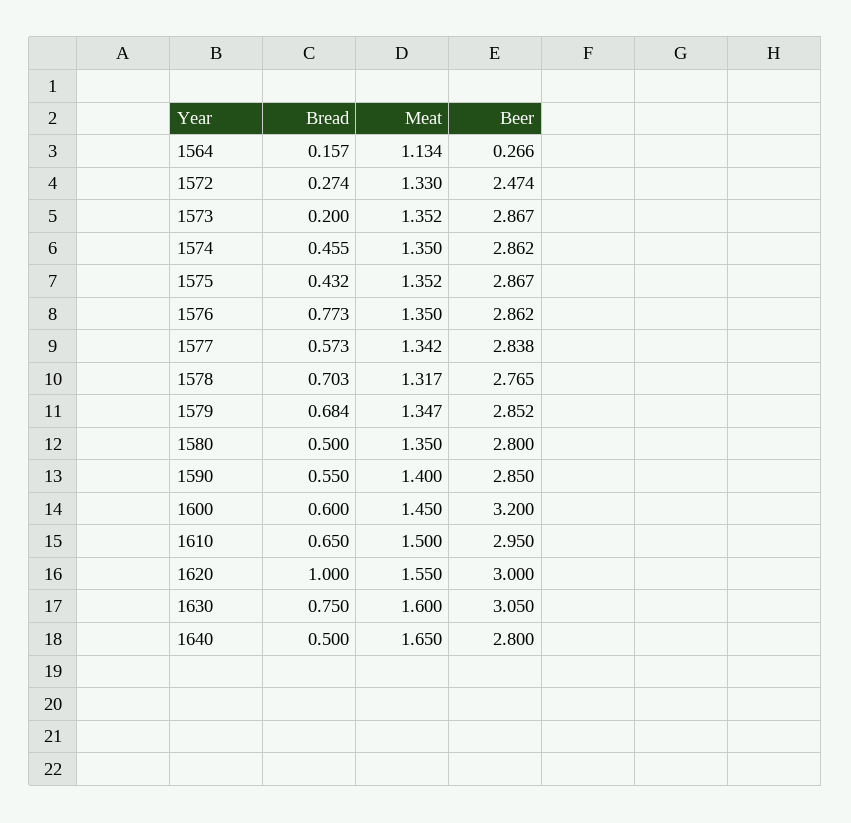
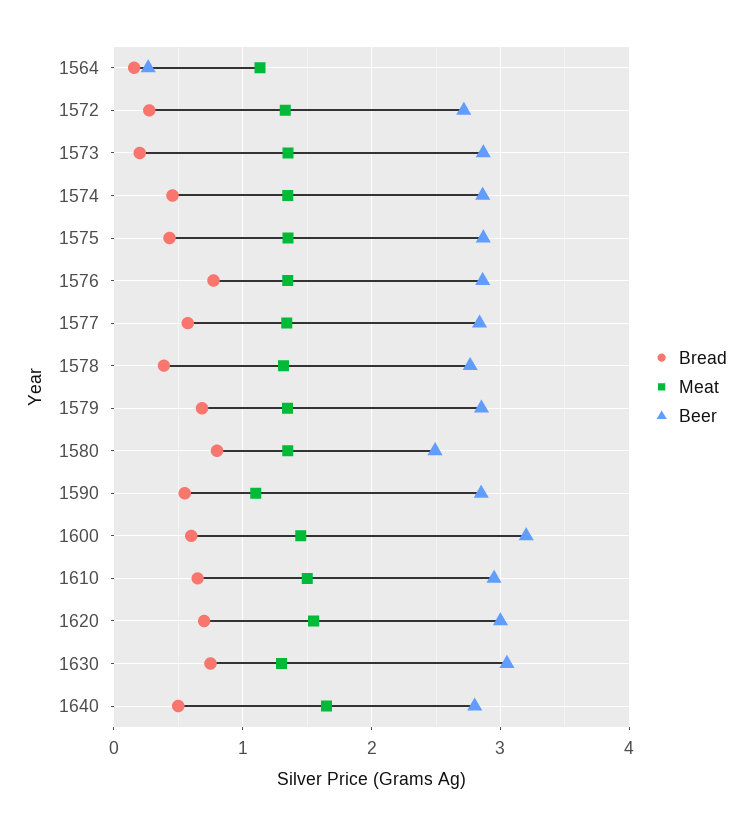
Beer, 1572: 2.474 -> 2.7
Bread, 1578: 0.703 -> 0.4
Bread, 1580: 0.5 -> 0.8
Beer, 1580: 2.8 -> 2.5
Meat, 1590: 1.4 -> 1.1
Bread, 1620: 1 -> 0.7
Meat, 1630: 1.6 -> 1.3

